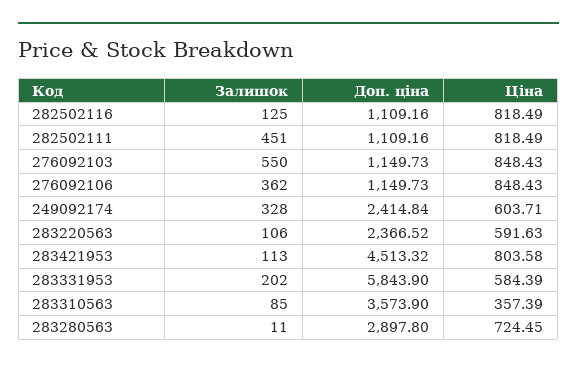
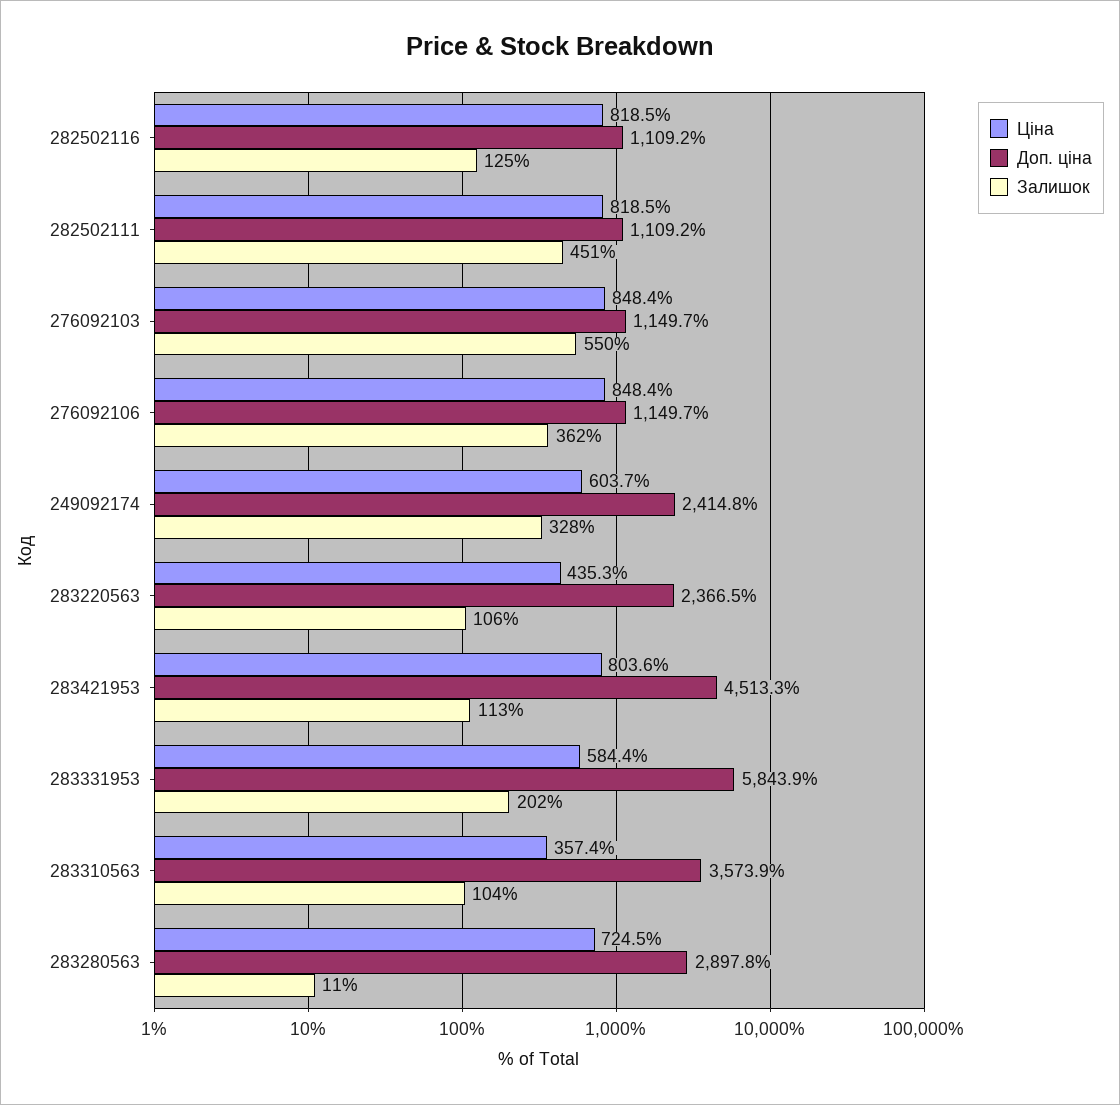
Ціна, 283220563: 591.63 -> 435.3
Залишок, 283310563: 85 -> 104

